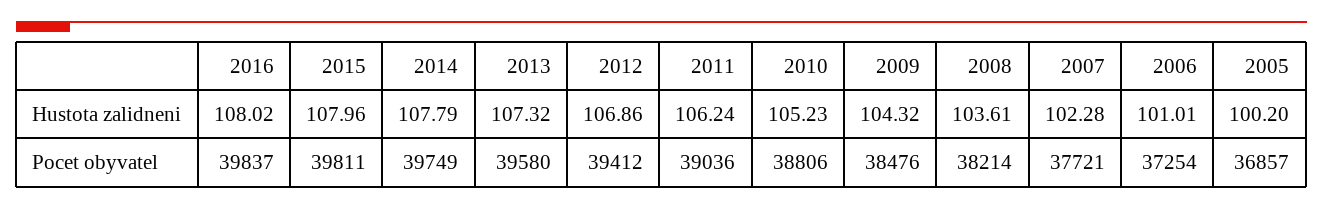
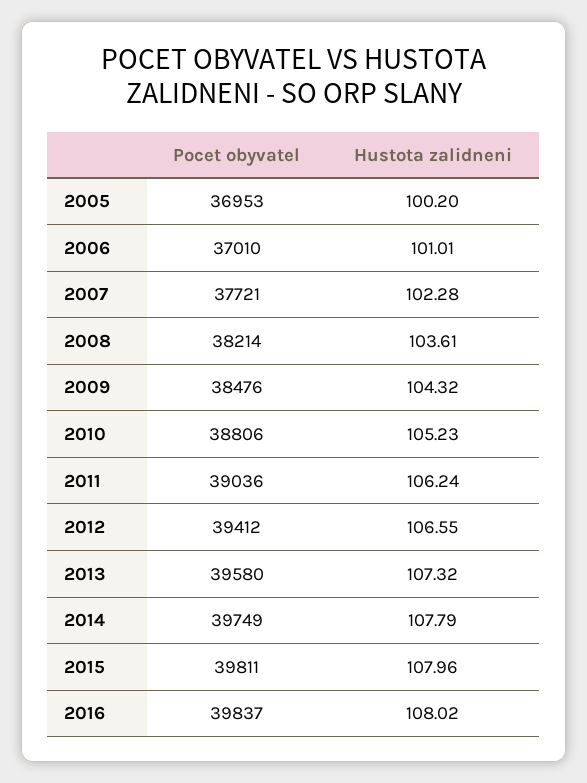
2012, Hustota zalidneni: 106.86 -> 106.55
2006, Pocet obyvatel: 37254 -> 37010
2005, Pocet obyvatel: 36857 -> 36953

